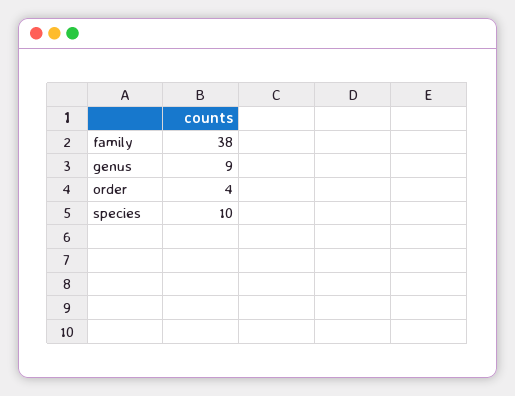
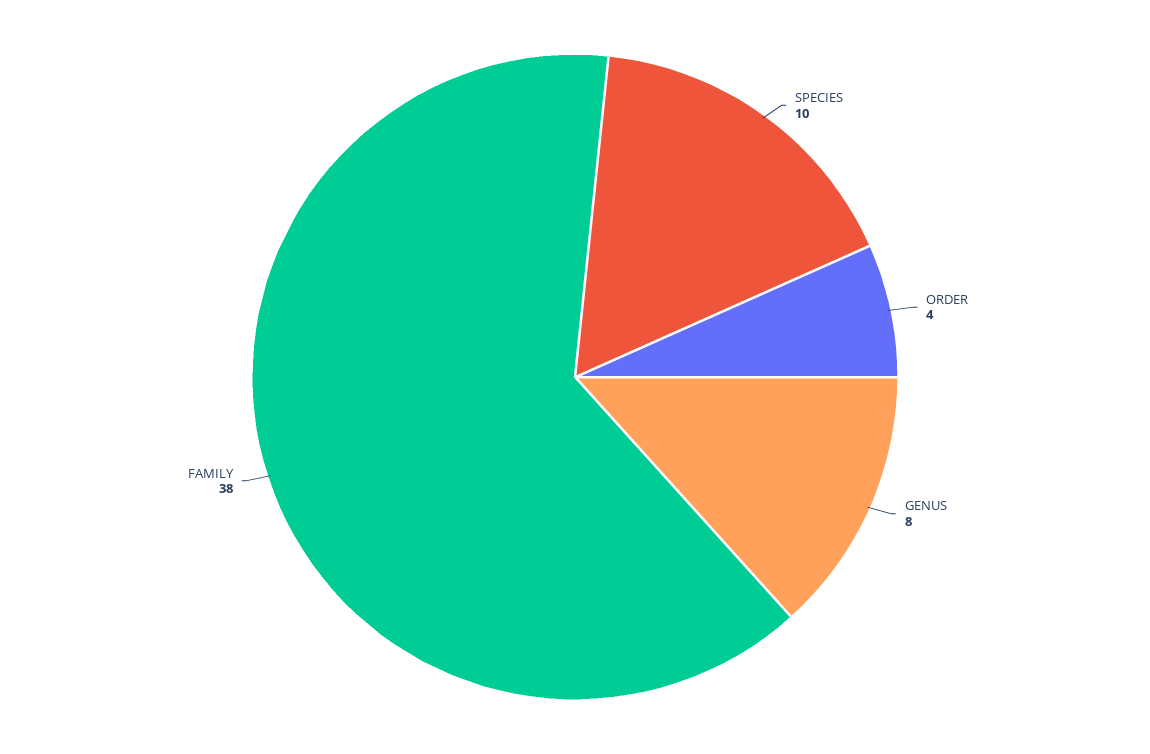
genus: 9 -> 8

